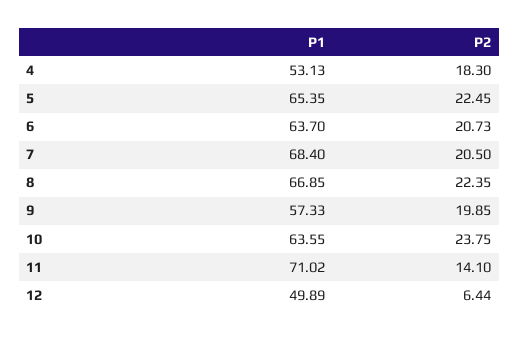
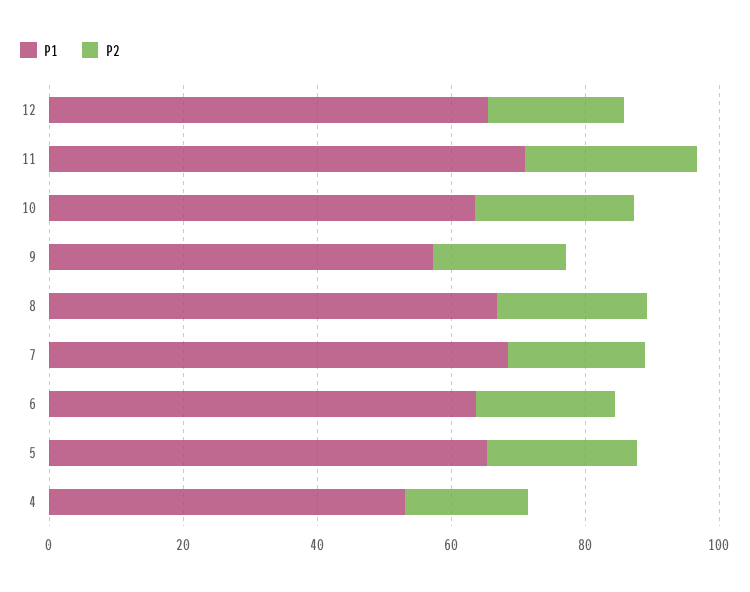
P2, 11: 14.1 -> 25
P1, 12: 49.89 -> 65
P2, 12: 6.44 -> 20

